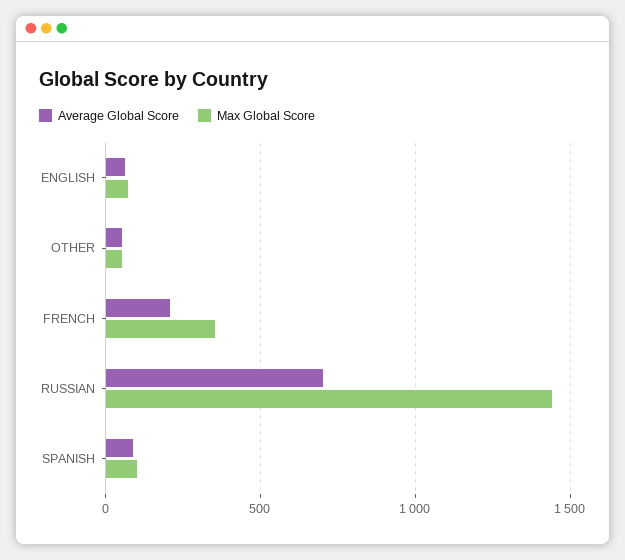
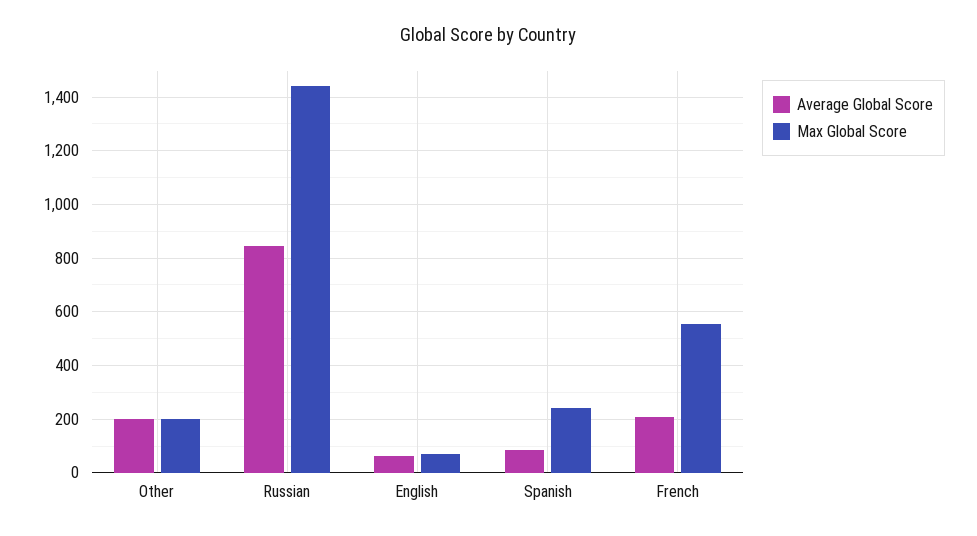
Average Global Score, OTHER: 50 -> 200
Max Global Score, OTHER: 50 -> 200
Max Global Score, FRENCH: 350 -> 550
Average Global Score, RUSSIAN: 700 -> 850
Max Global Score, SPANISH: 100 -> 250

